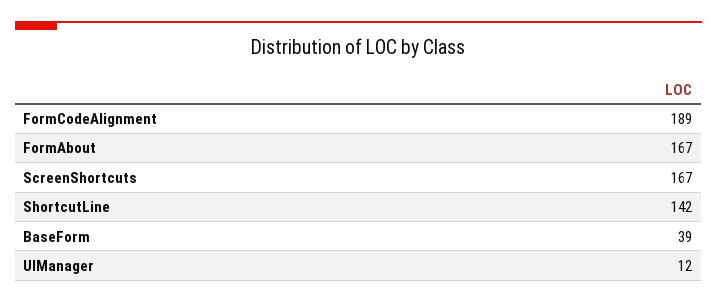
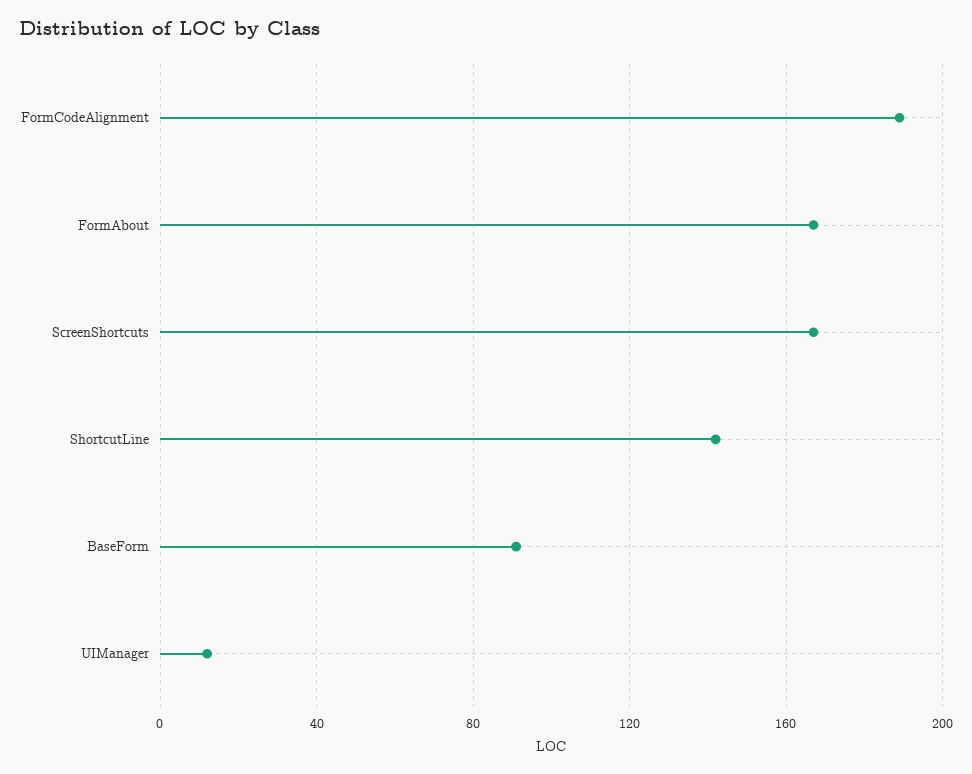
BaseForm: 39 -> 90

